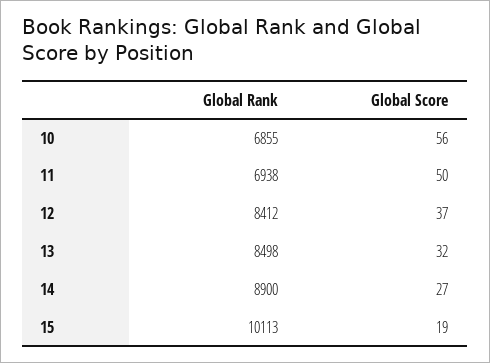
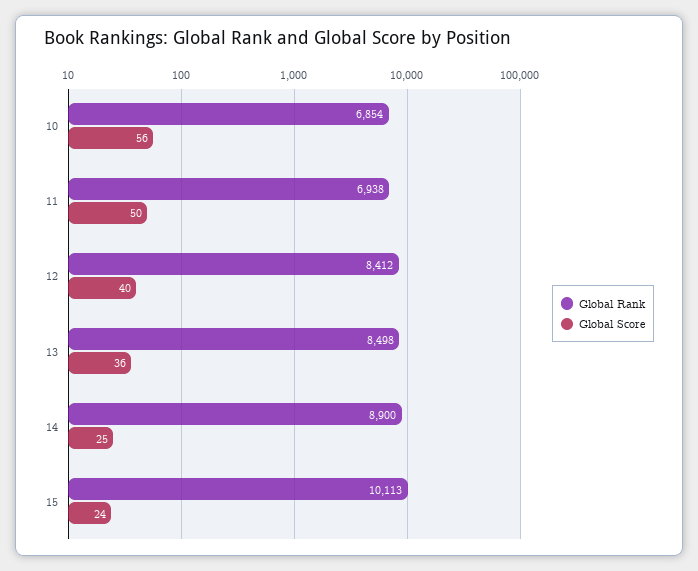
Global Rank, 10: 6855 -> 6854
Global Score, 12: 37 -> 40
Global Score, 13: 32 -> 36
Global Score, 14: 27 -> 25
Global Score, 15: 19 -> 24

